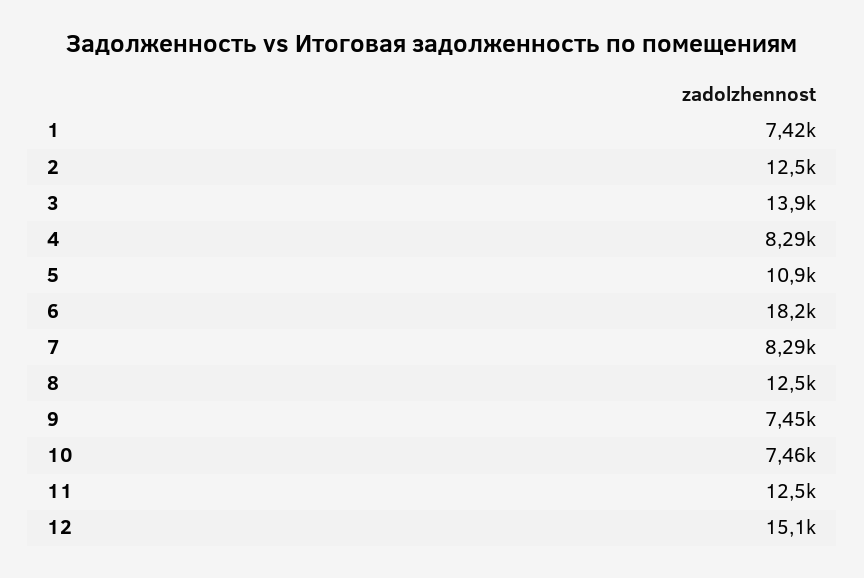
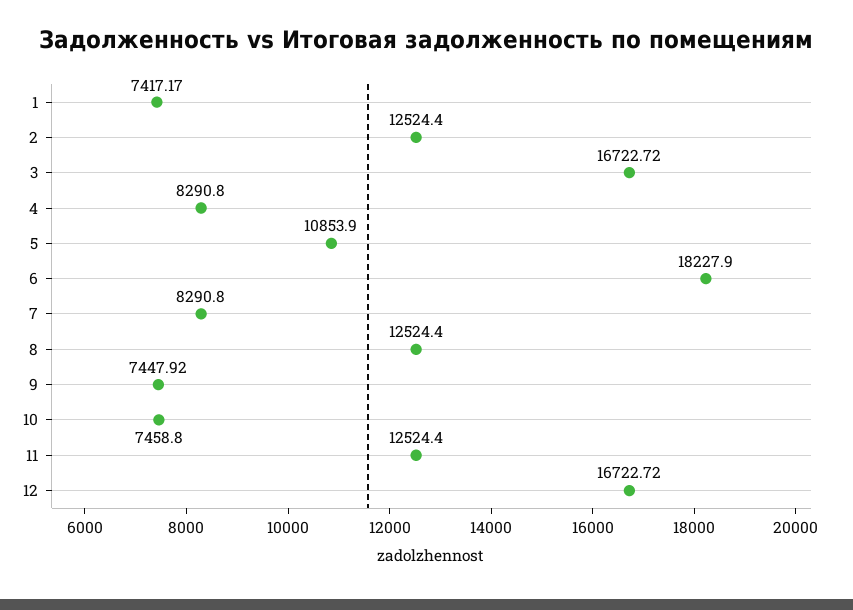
3: 13900 -> 16722.72
12: 15100 -> 16722.72

